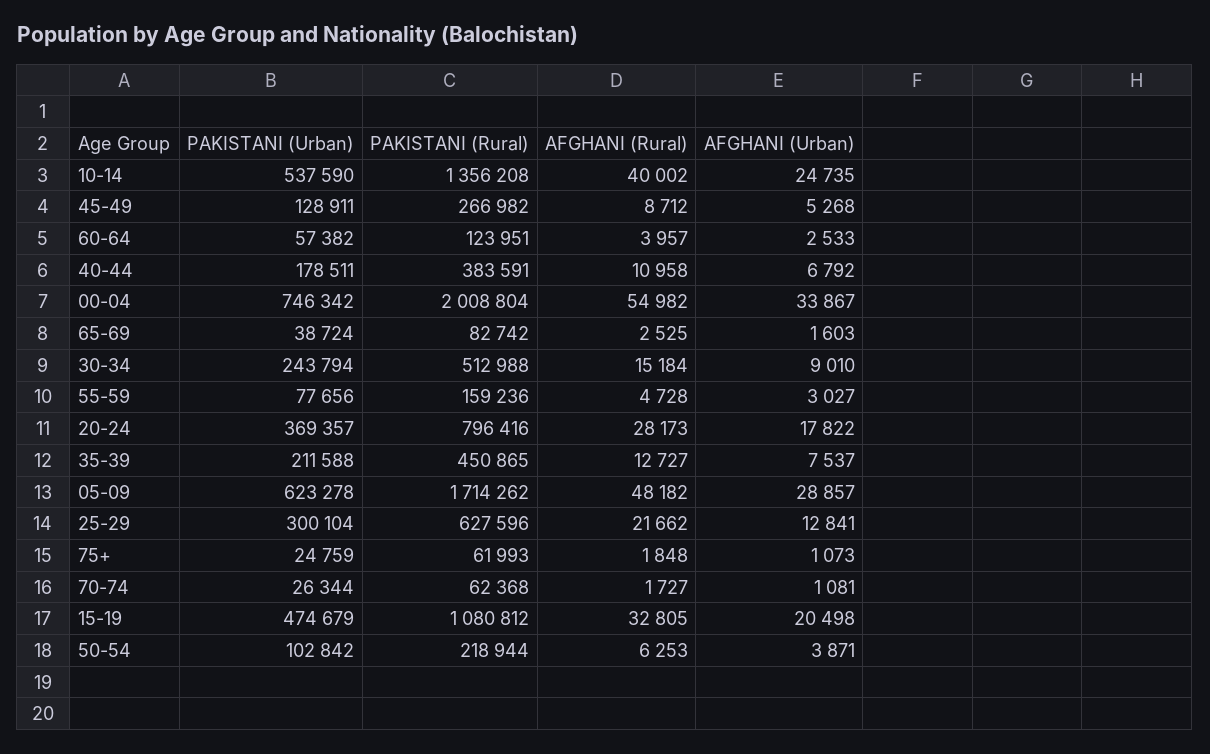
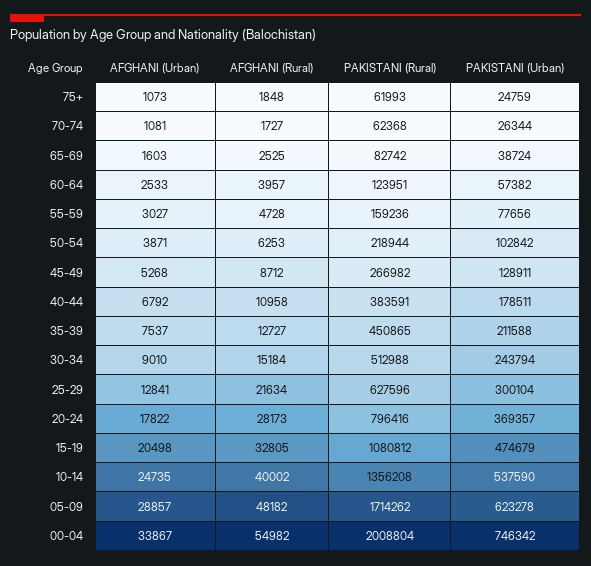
AFGHANI (Rural), 25-29: 21662 -> 21634

